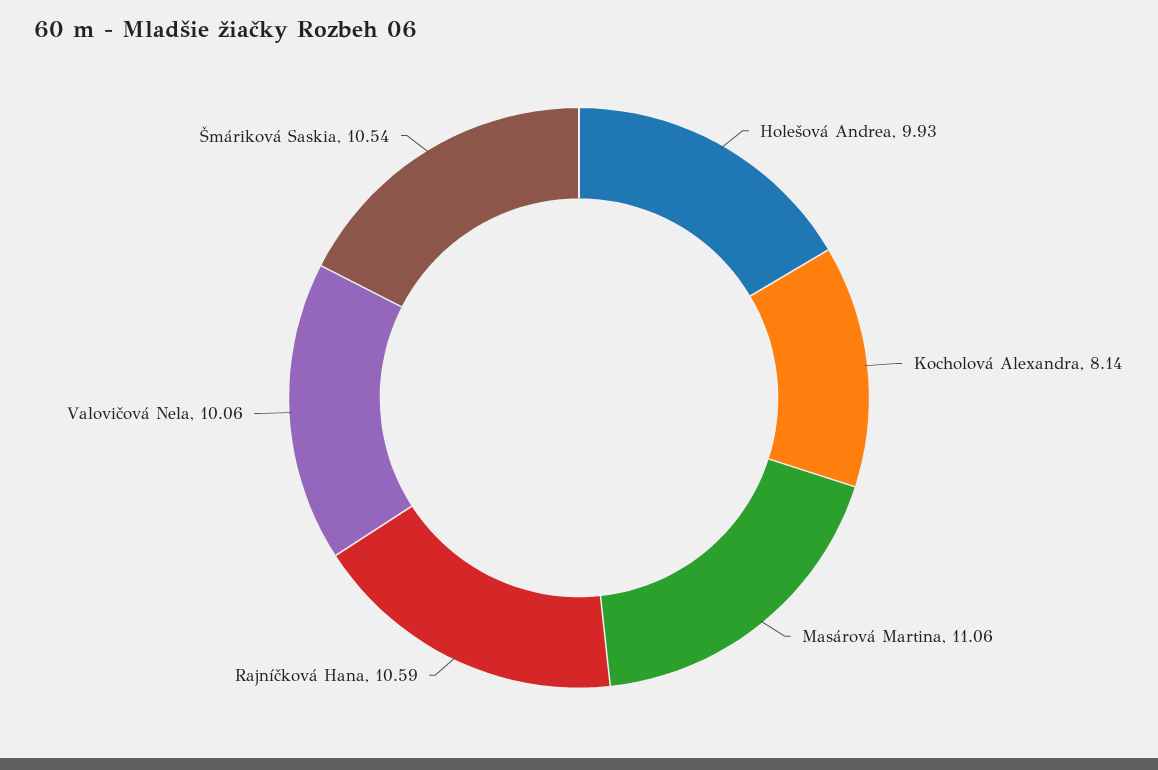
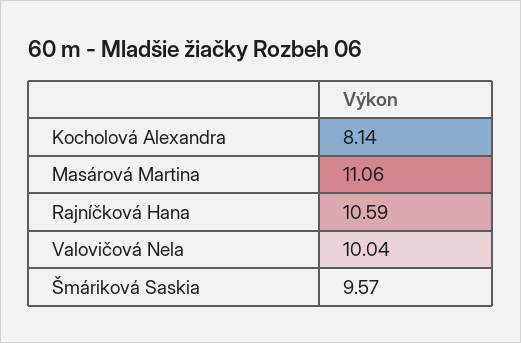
Holešová Andrea: 9.93 -> none
Valovičová Nela: 10.06 -> 10.04
Šmáriková Saskia: 10.54 -> 9.57

